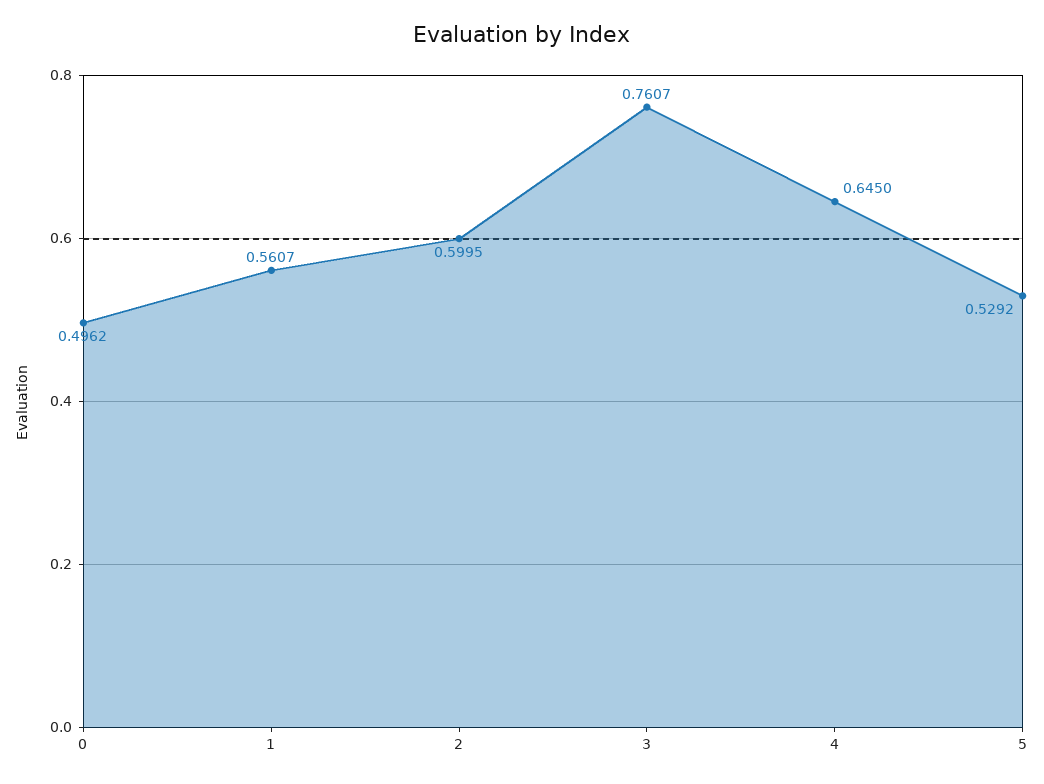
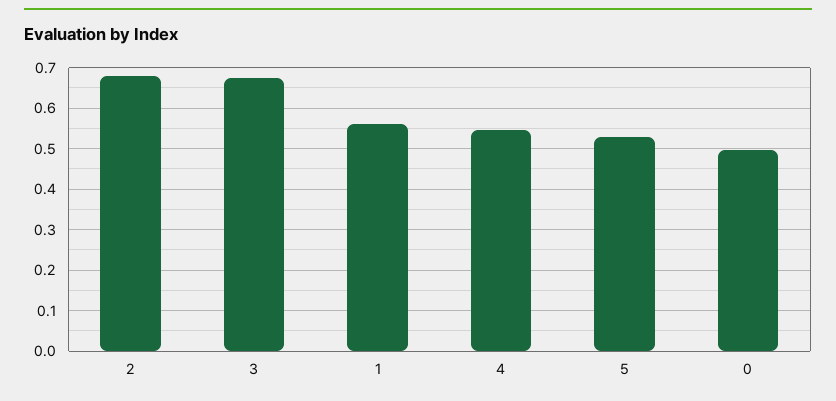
2: 0.5995 -> 0.68
3: 0.7607 -> 0.68
4: 0.645 -> 0.54

